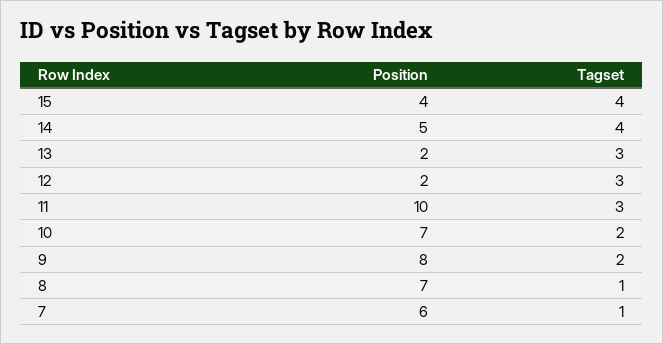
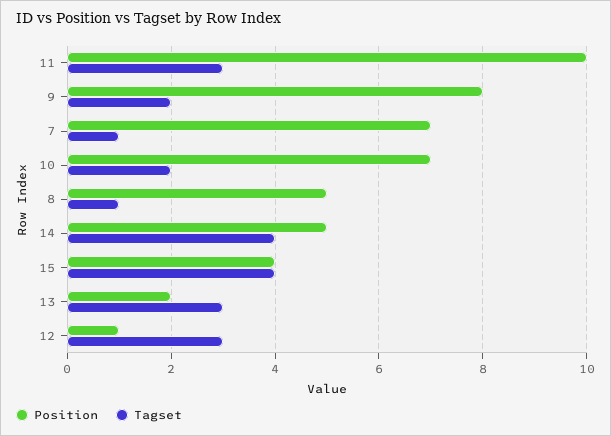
Position, 12: 2 -> 1
Position, 8: 7 -> 5
Position, 7: 6 -> 7

